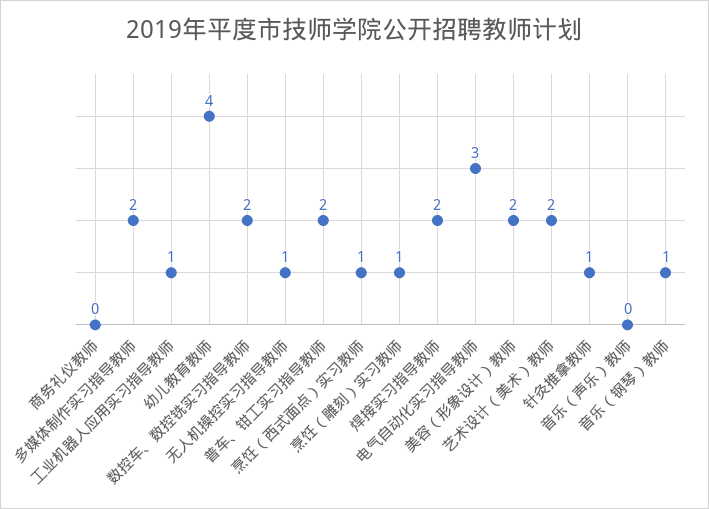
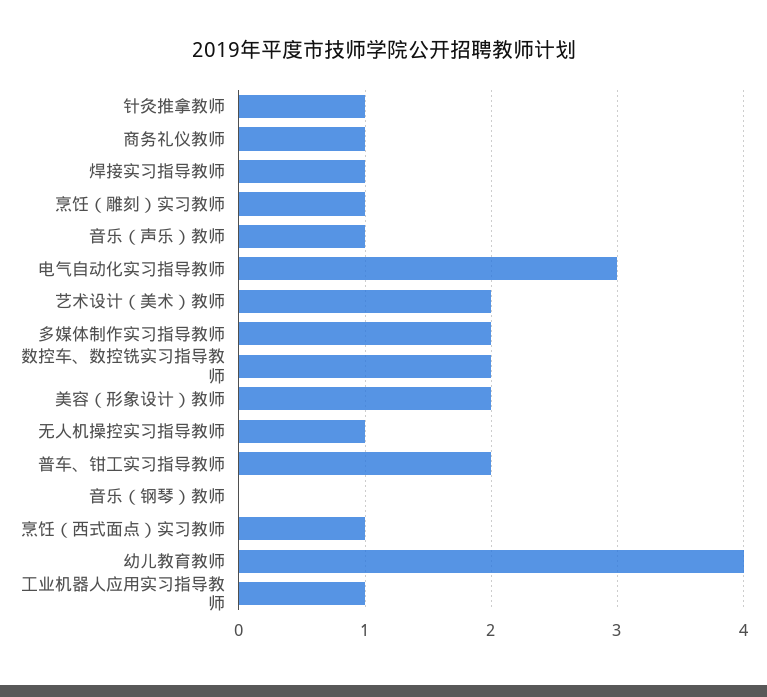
商务礼仪教师: 0 -> 1
焊接实习指导教师: 2 -> 1
音乐（声乐）教师: 0 -> 1
音乐（钢琴）教师: 1 -> 0

